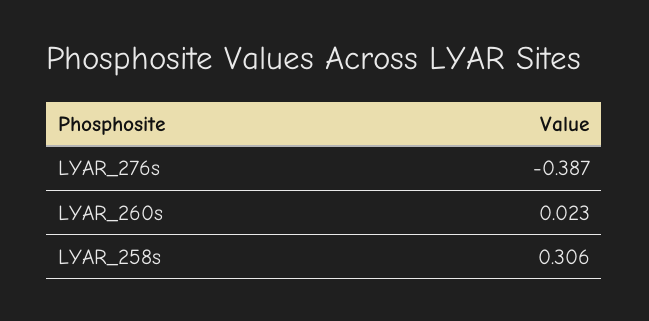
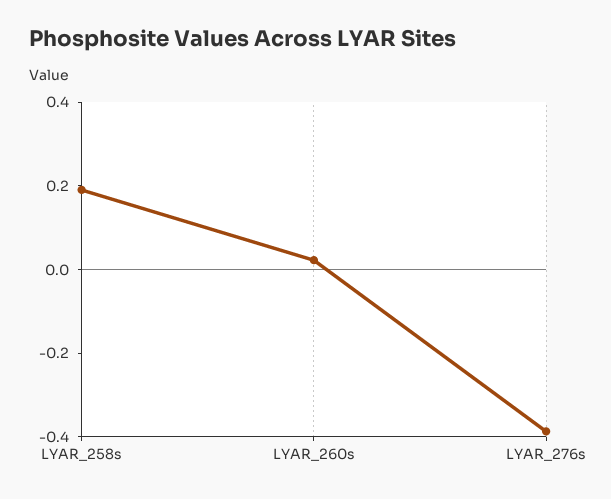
LYAR_258s: 0.306 -> 0.2

